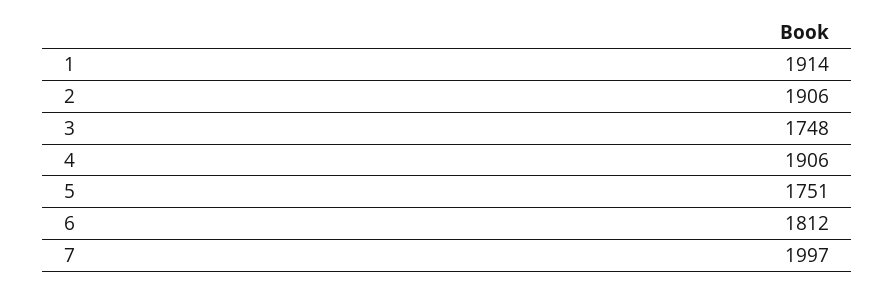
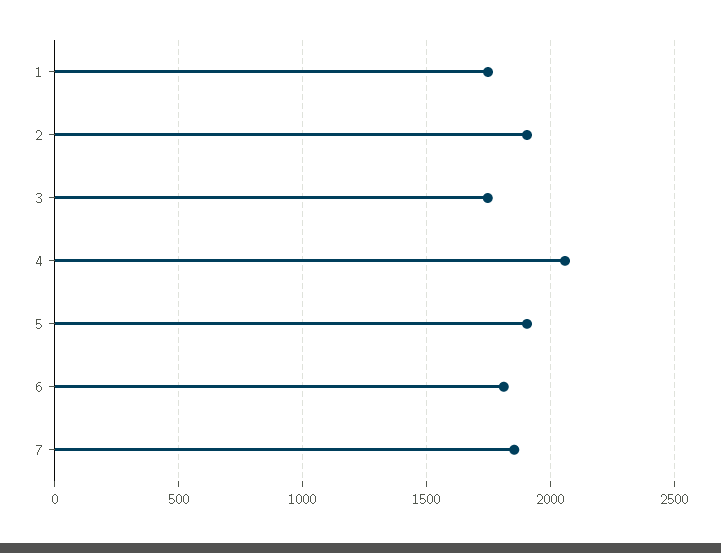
1: 1914 -> 1750
4: 1906 -> 2050
5: 1751 -> 1900
7: 1997 -> 1850

